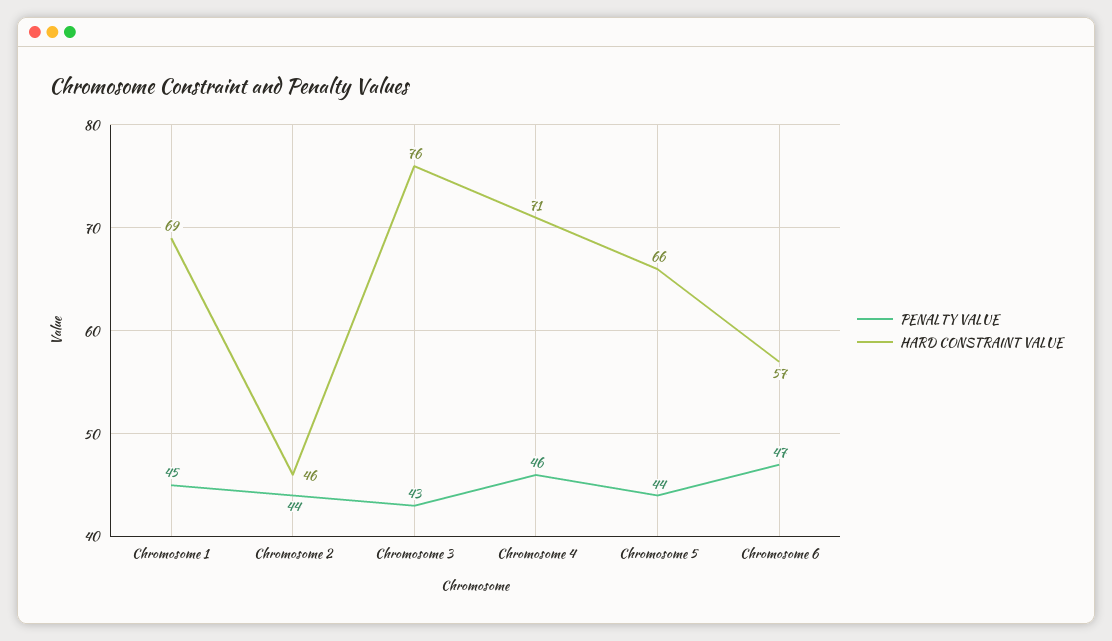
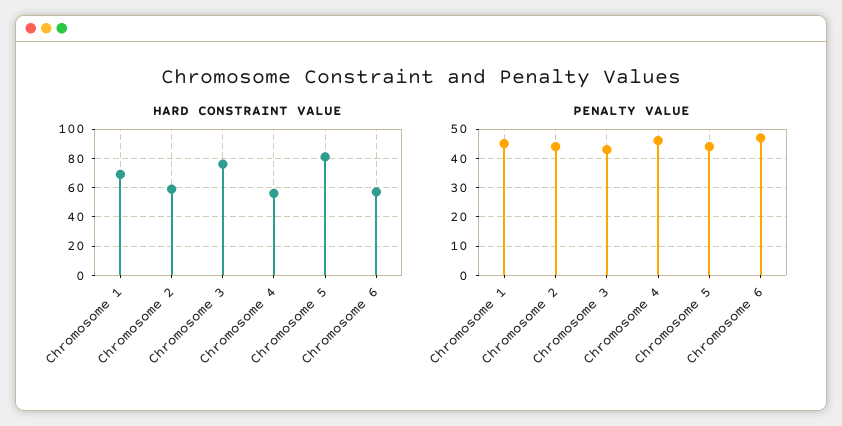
HARD CONSTRAINT VALUE, Chromosome 2: 46 -> 60
HARD CONSTRAINT VALUE, Chromosome 4: 71 -> 55
HARD CONSTRAINT VALUE, Chromosome 5: 66 -> 80

